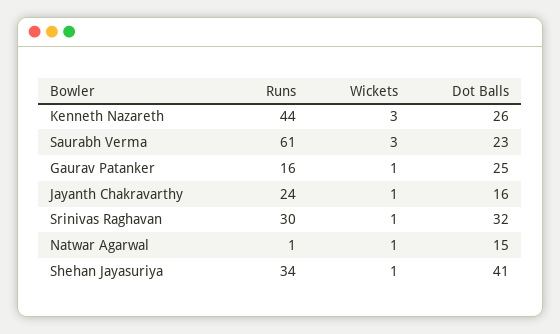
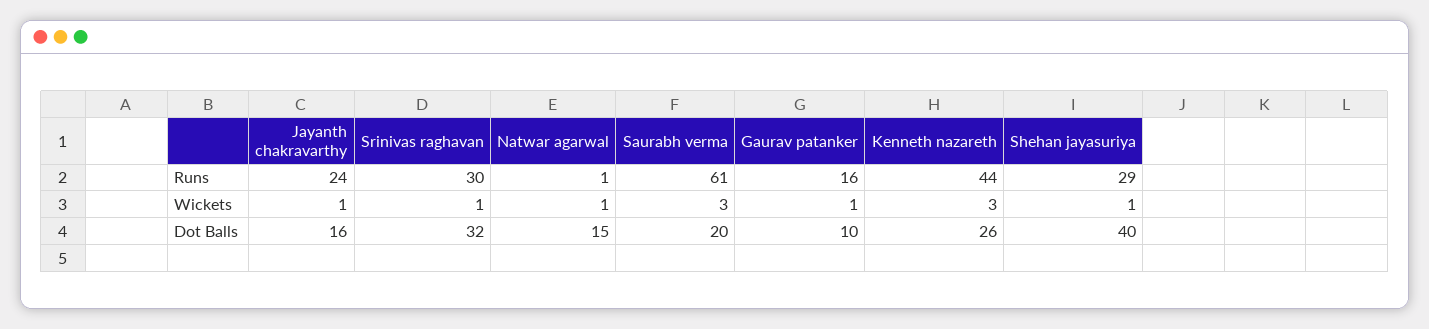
Dot Balls, Saurabh Verma: 23 -> 20
Dot Balls, Gaurav Patanker: 25 -> 10
Runs, Shehan Jayasuriya: 34 -> 29
Dot Balls, Shehan Jayasuriya: 41 -> 40

